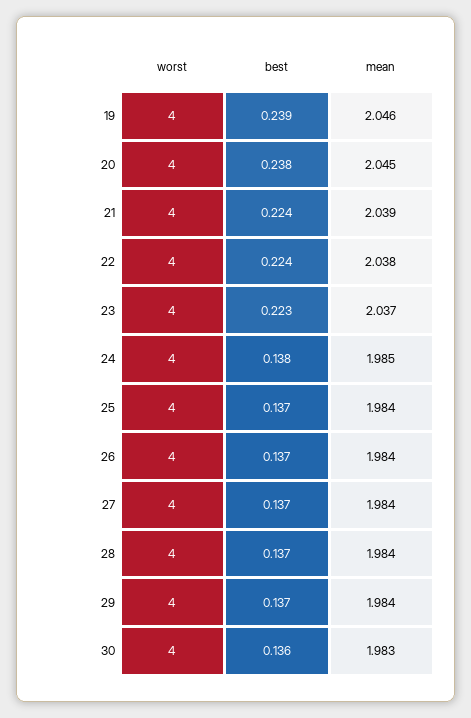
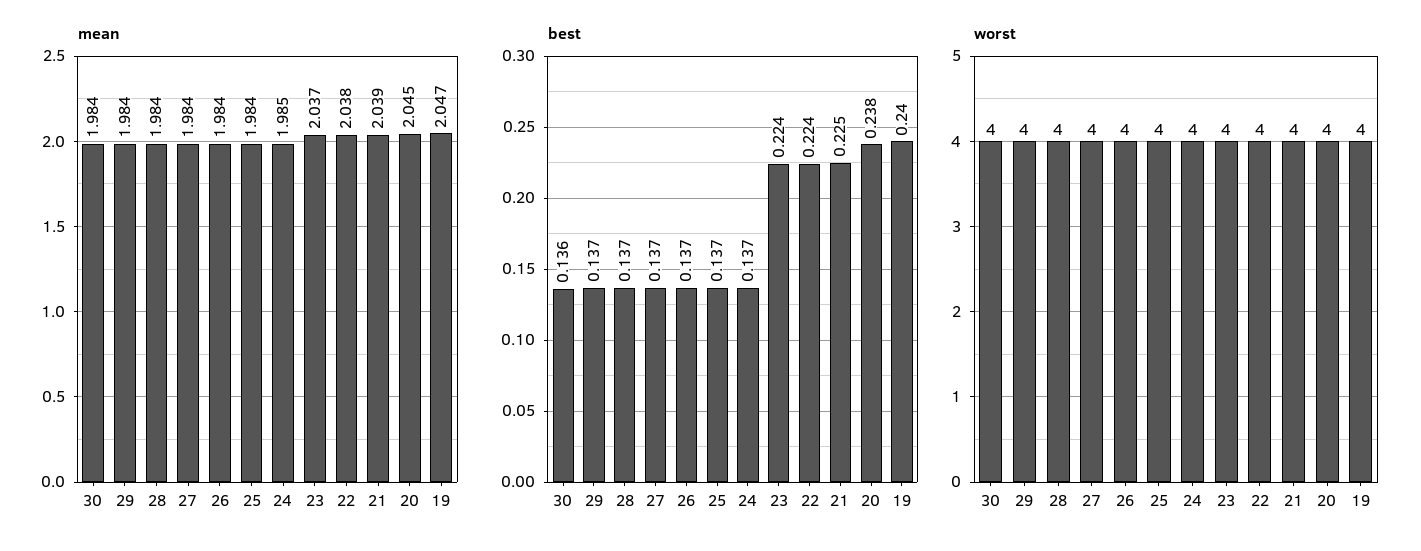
best, 19: 0.239 -> 0.24
mean, 19: 2.046 -> 2.047
best, 21: 0.224 -> 0.225
best, 23: 0.223 -> 0.224
best, 24: 0.138 -> 0.137
mean, 30: 1.983 -> 1.984

